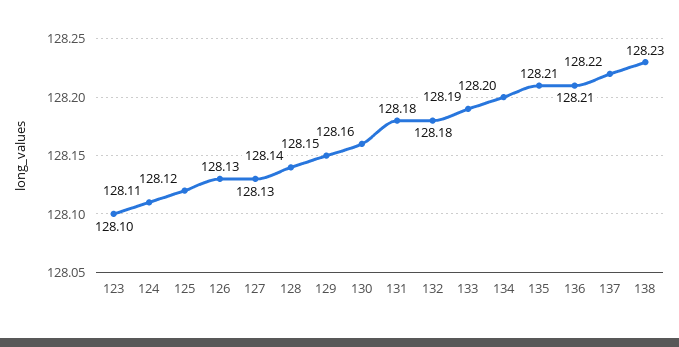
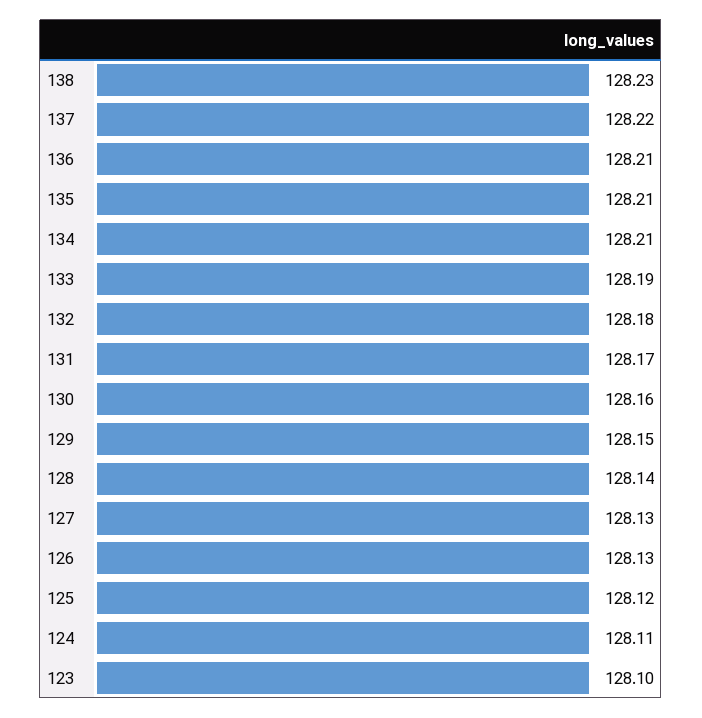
131: 128.18 -> 128.17
134: 128.2 -> 128.21

